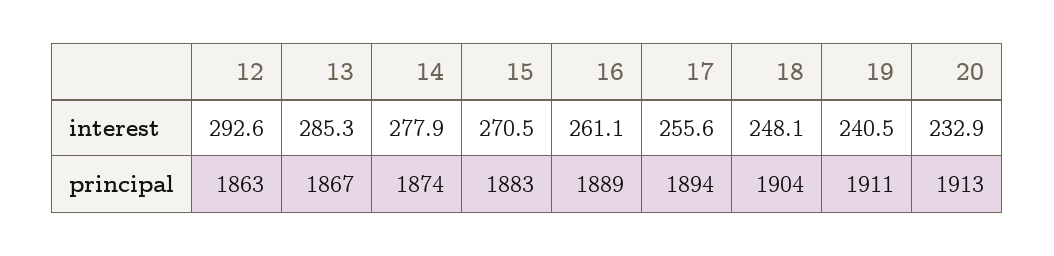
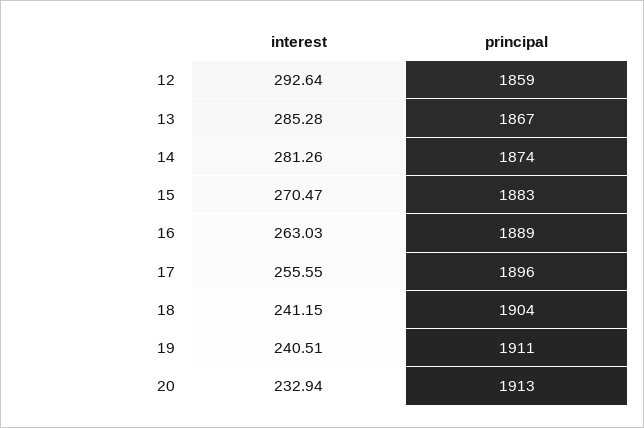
14, interest: 277.9 -> 281.26
16, interest: 261.1 -> 263.03
18, interest: 248.1 -> 241.15
12, principal: 1863 -> 1859
17, principal: 1894 -> 1896

